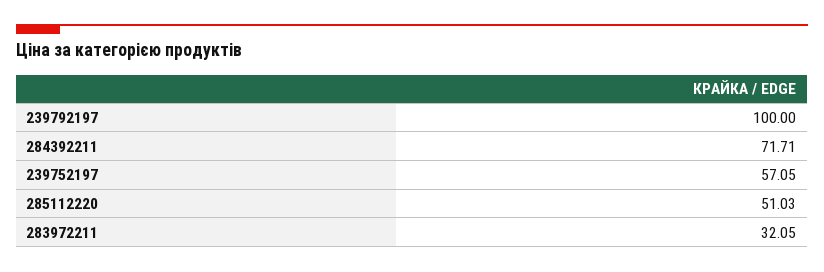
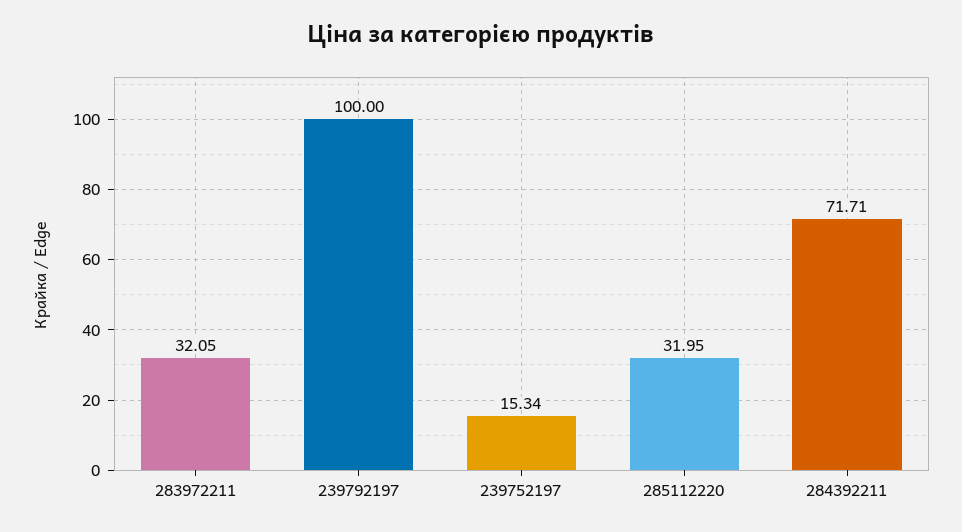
239752197: 57.05 -> 15.34
285112220: 51.03 -> 31.95

